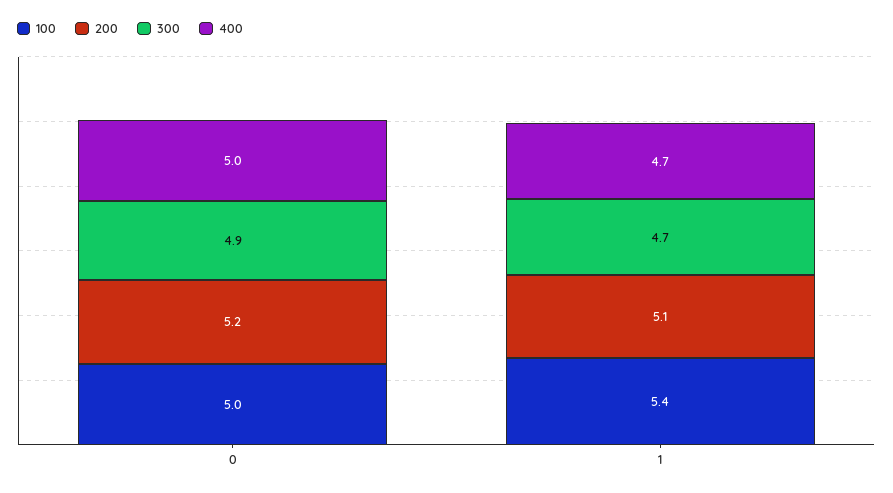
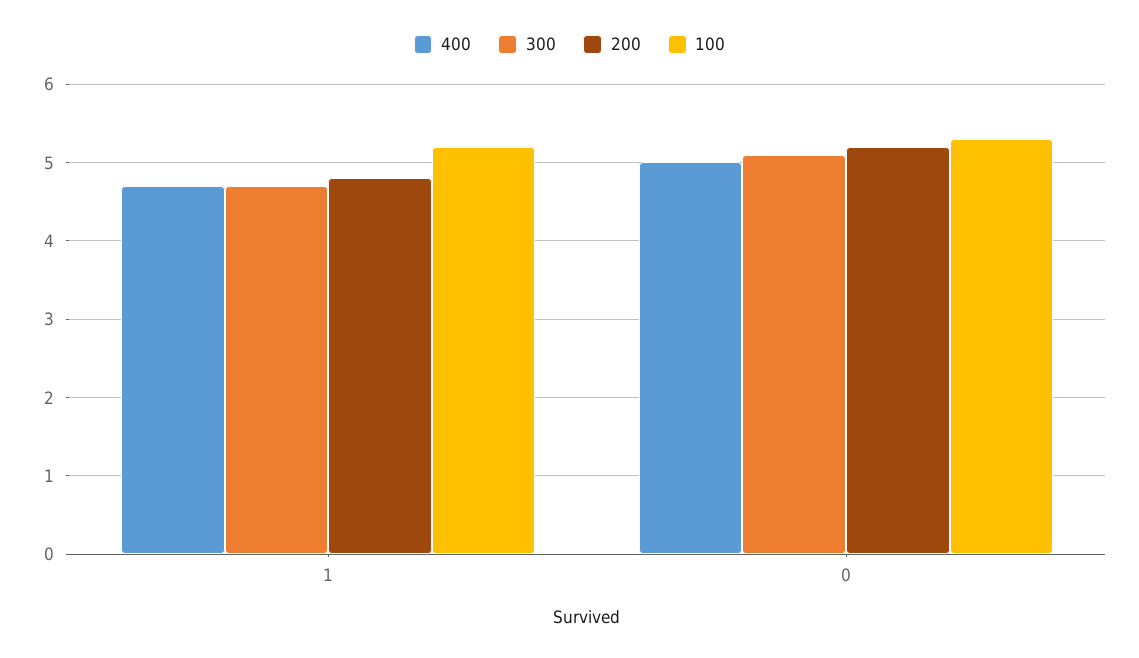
100, 0: 5 -> 5.3
300, 0: 4.9 -> 5.1
100, 1: 5.4 -> 5.2
200, 1: 5.1 -> 4.8

